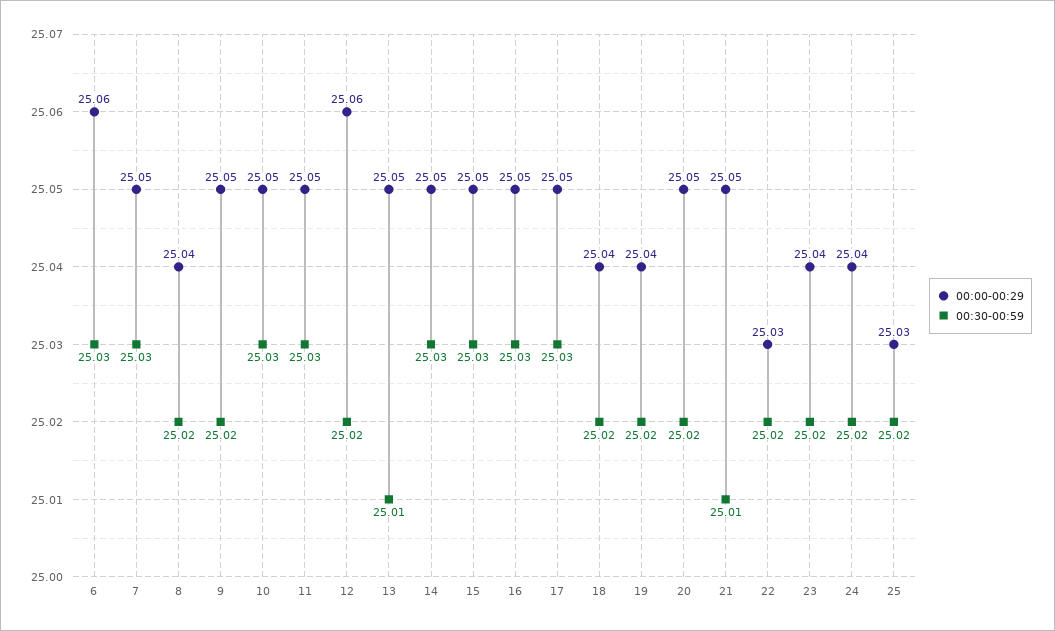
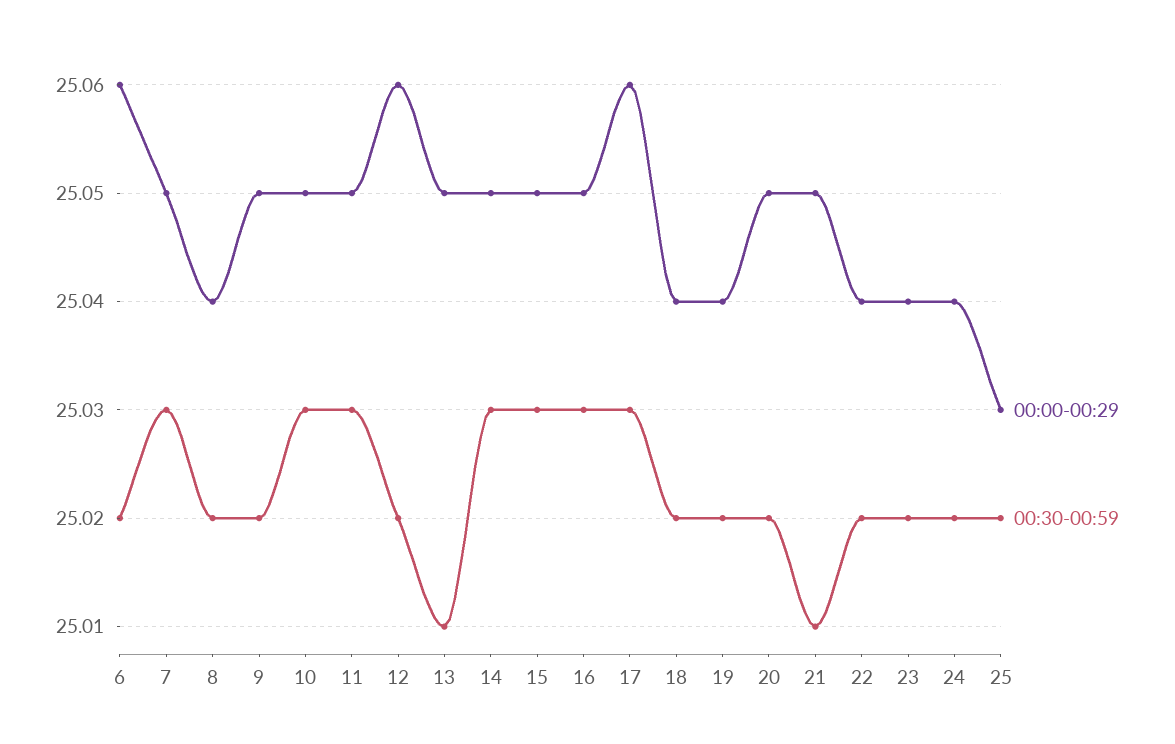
00:30-00:59, 6: 25.03 -> 25.02
00:00-00:29, 17: 25.05 -> 25.06
00:00-00:29, 22: 25.03 -> 25.04

